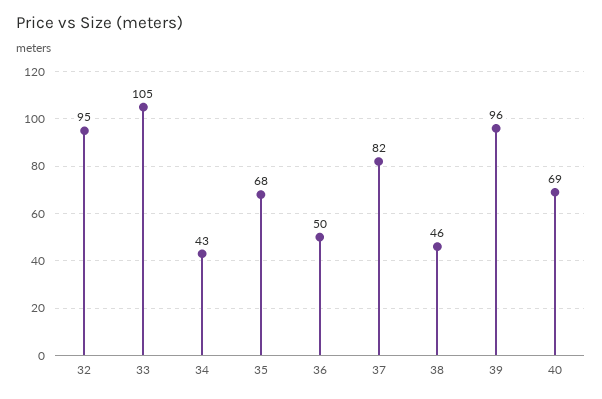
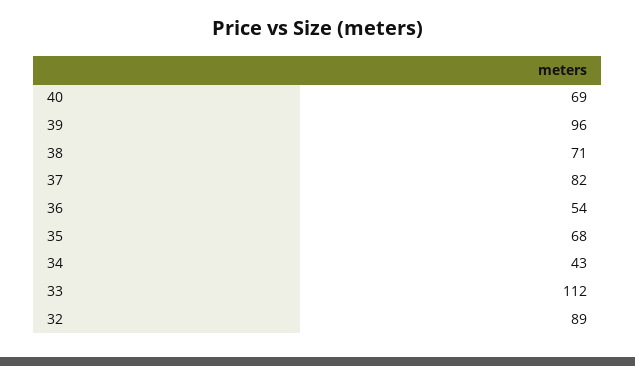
32: 95 -> 89
33: 105 -> 112
36: 50 -> 54
38: 46 -> 71

